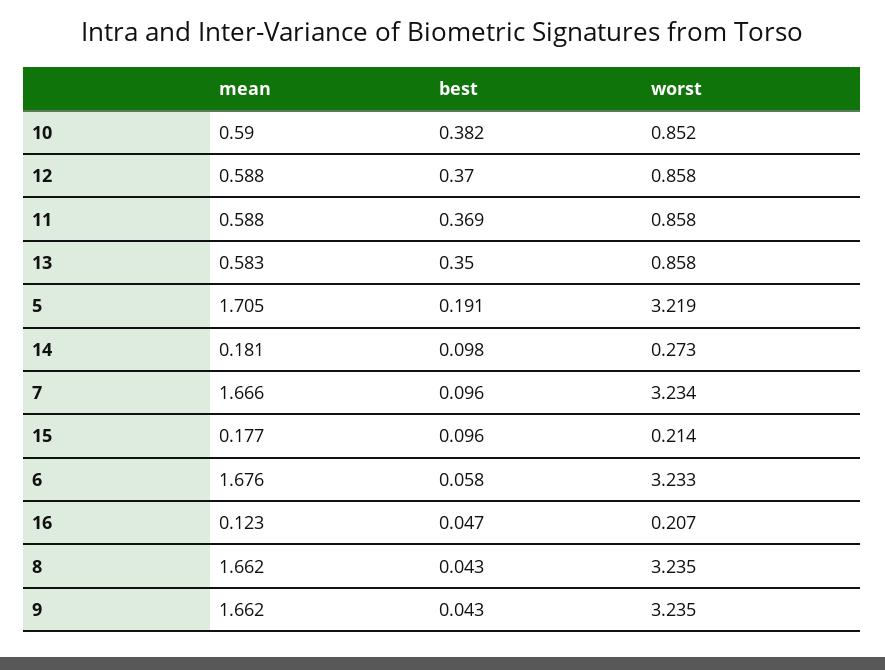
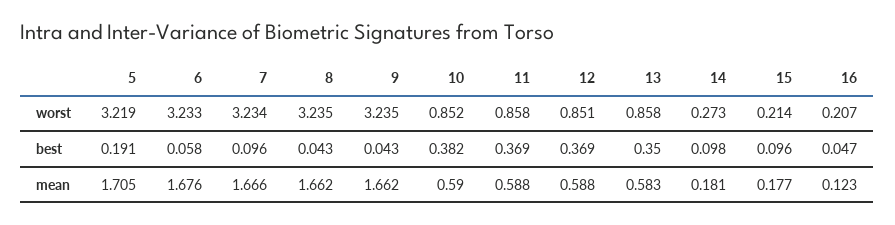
best, 12: 0.37 -> 0.369
worst, 12: 0.858 -> 0.851

